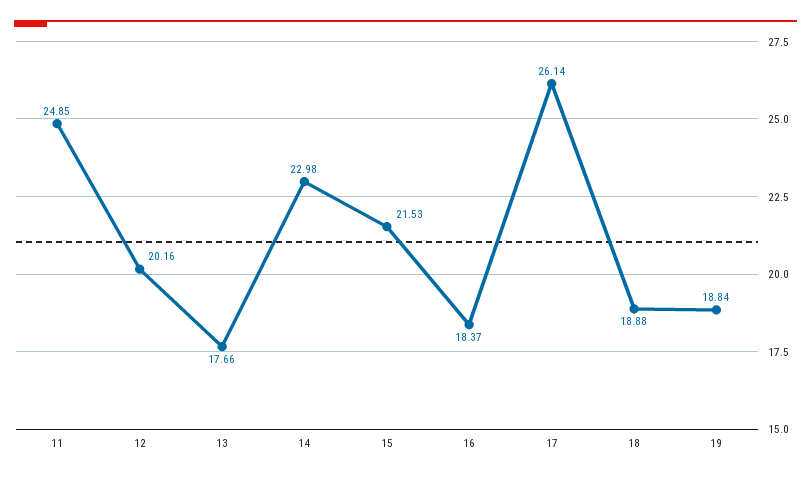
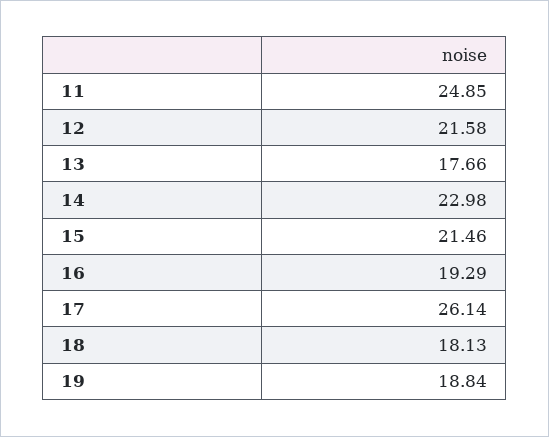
12: 20.16 -> 21.58
15: 21.53 -> 21.46
16: 18.37 -> 19.29
18: 18.88 -> 18.13

